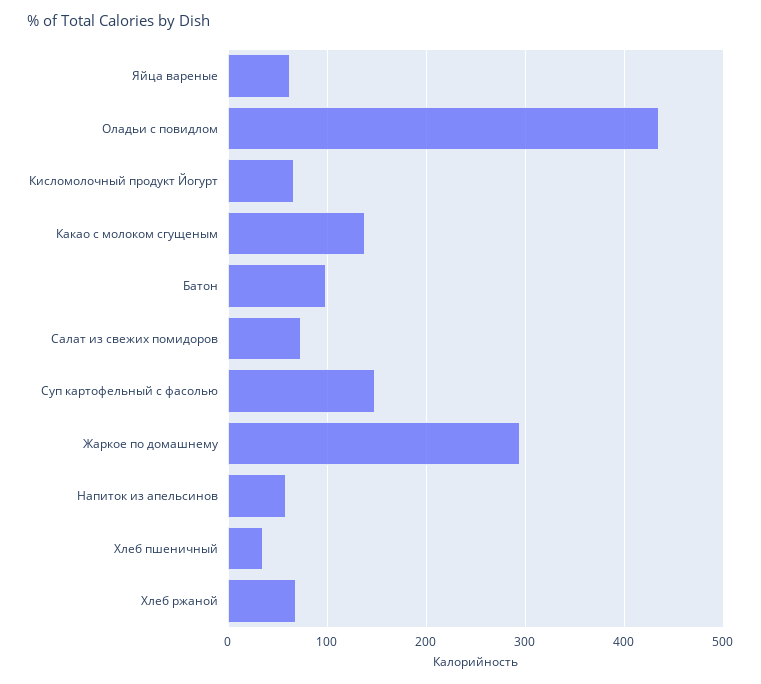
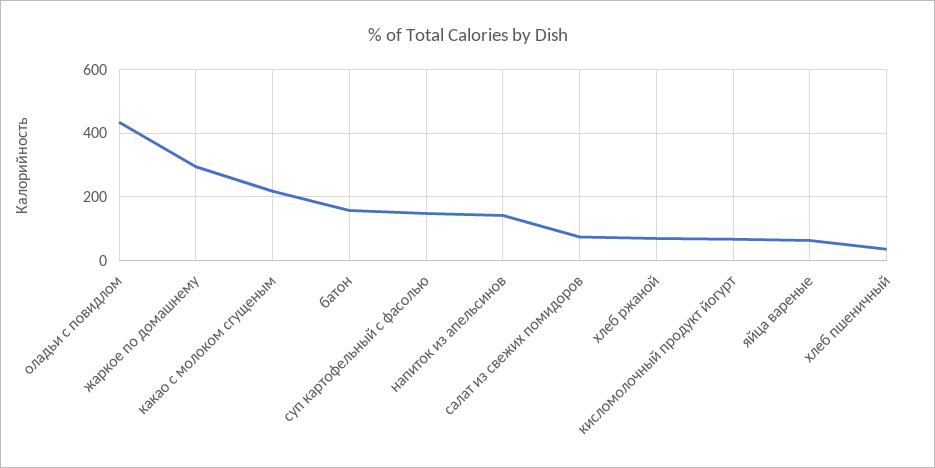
Какао с молоком сгущеным: 140 -> 220
Батон: 100 -> 160
Напиток из апельсинов: 60 -> 140

